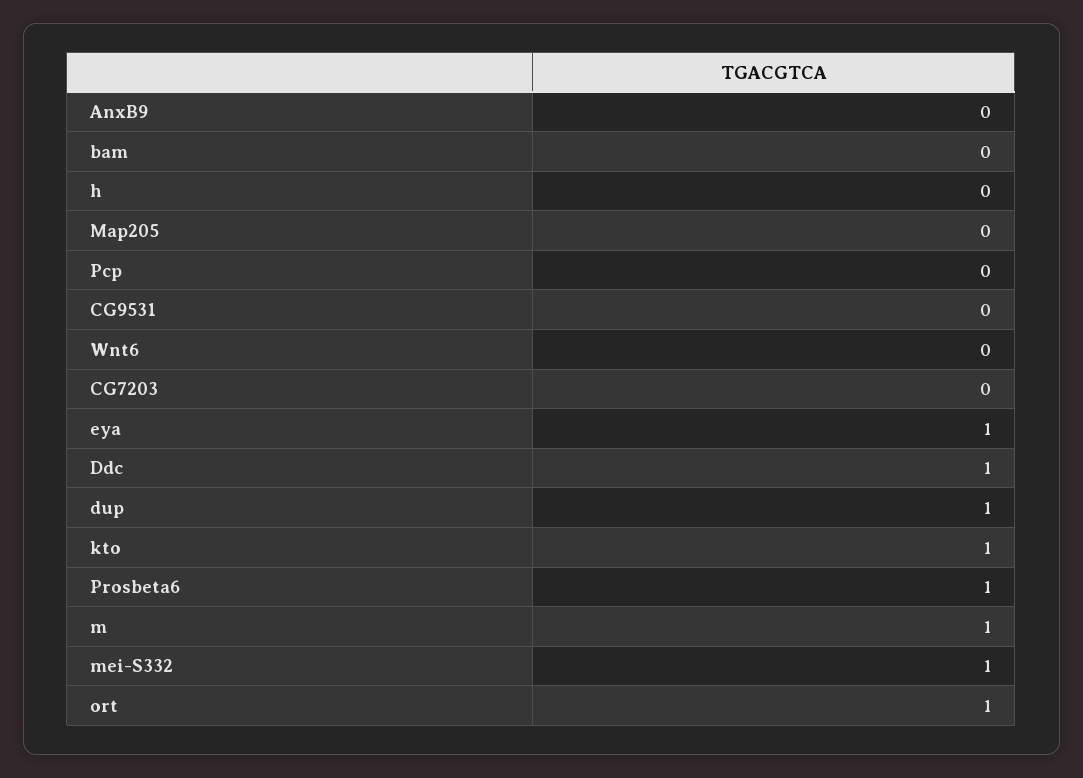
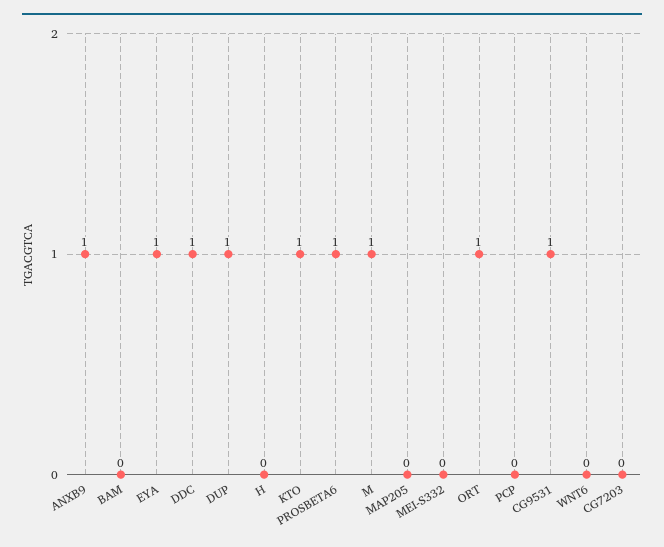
AnxB9: 0 -> 1
CG9531: 0 -> 1
mei-S332: 1 -> 0

